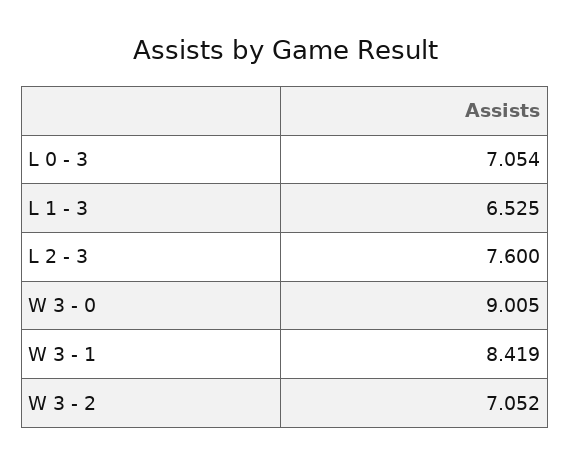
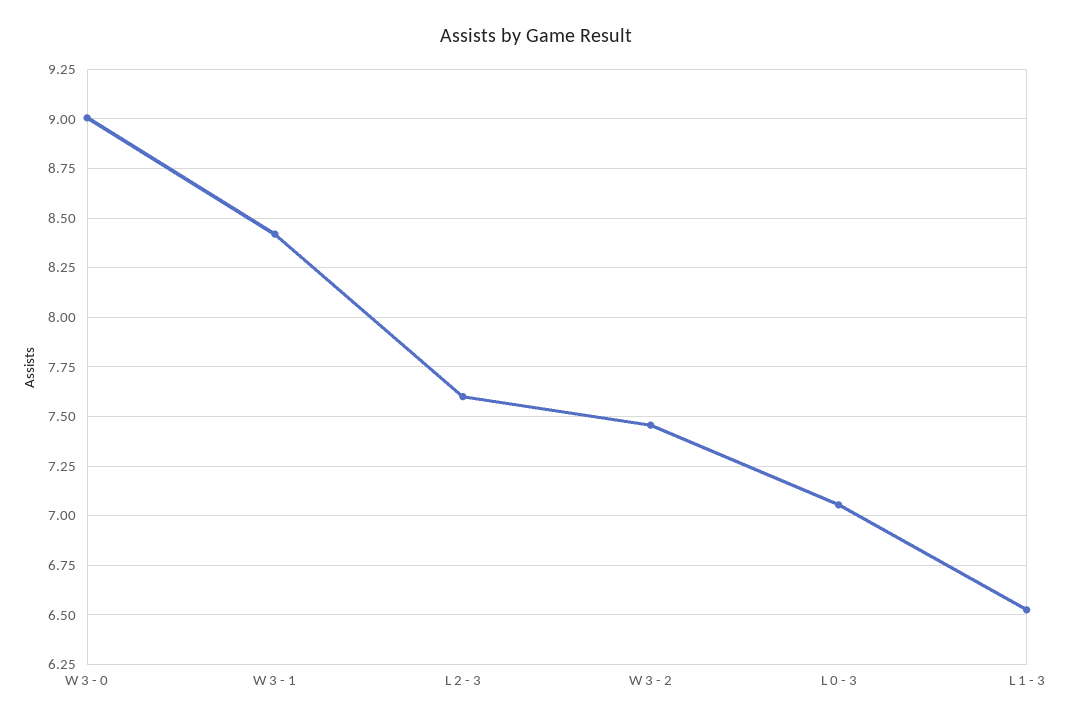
W 3 - 2: 7.052 -> 7.45

